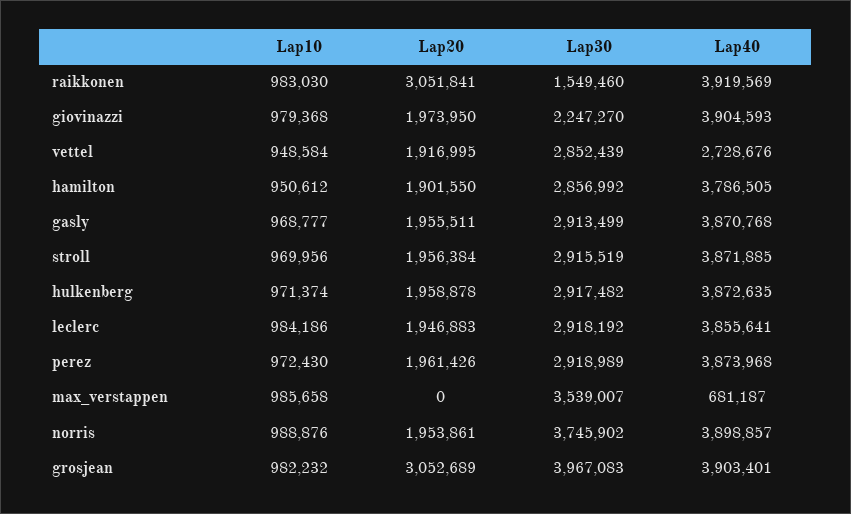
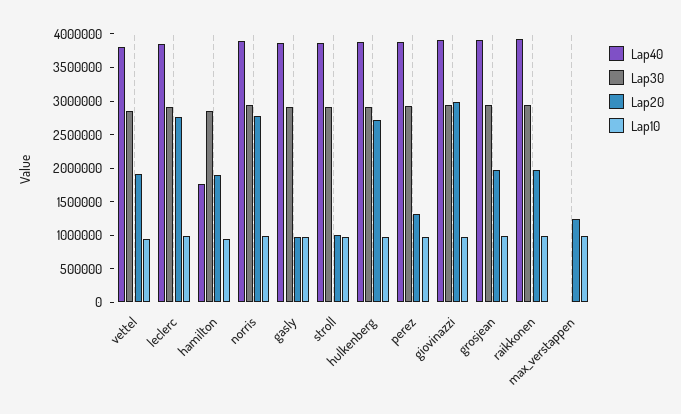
Lap20, raikkonen: 3051841 -> 2000000
Lap30, raikkonen: 1549460 -> 3000000
Lap20, giovinazzi: 1973950 -> 3000000
Lap30, giovinazzi: 2247270 -> 3000000
Lap40, vettel: 2728676 -> 3750000
Lap40, hamilton: 3786505 -> 1750000
Lap20, gasly: 1955511 -> 1000000
Lap20, stroll: 1956384 -> 1000000
Lap20, hulkenberg: 1958878 -> 2750000
Lap20, leclerc: 1946883 -> 2750000
Lap20, perez: 1961426 -> 1250000
Lap20, max_verstappen: 0 -> 1250000
Lap30, max_verstappen: 3539007 -> 0
Lap40, max_verstappen: 681187 -> 0
Lap20, norris: 1953861 -> 2750000
Lap30, norris: 3745902 -> 3000000
Lap20, grosjean: 3052689 -> 2000000
Lap30, grosjean: 3967083 -> 3000000

